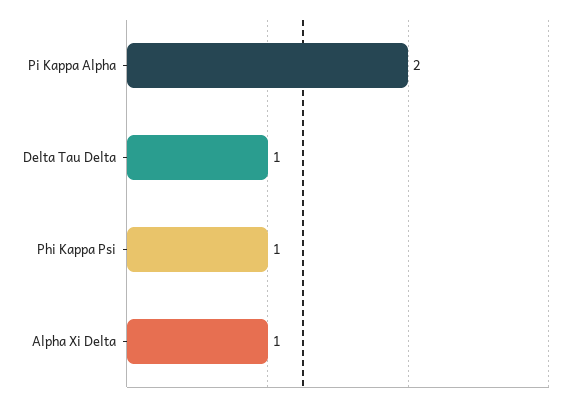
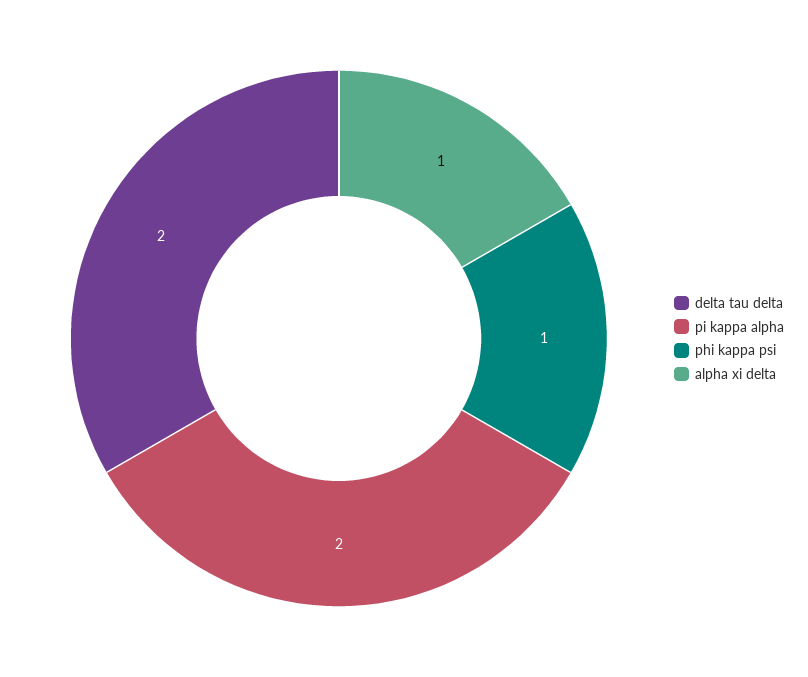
Delta Tau Delta: 1 -> 2

